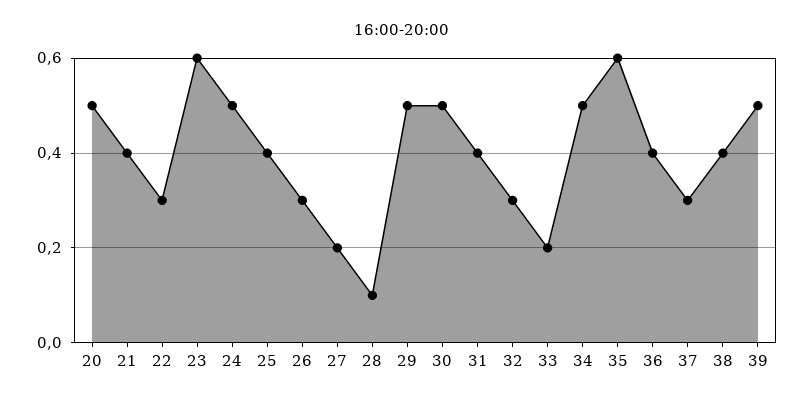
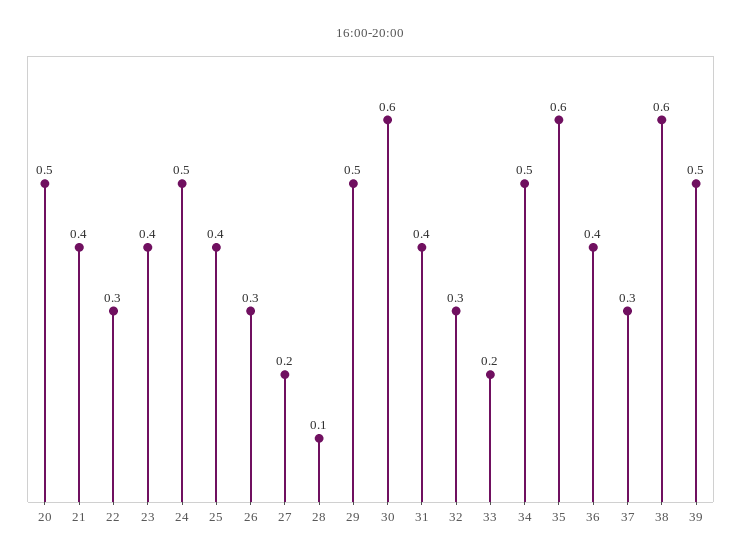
23: 0.6 -> 0.4
30: 0.5 -> 0.6
38: 0.4 -> 0.6

